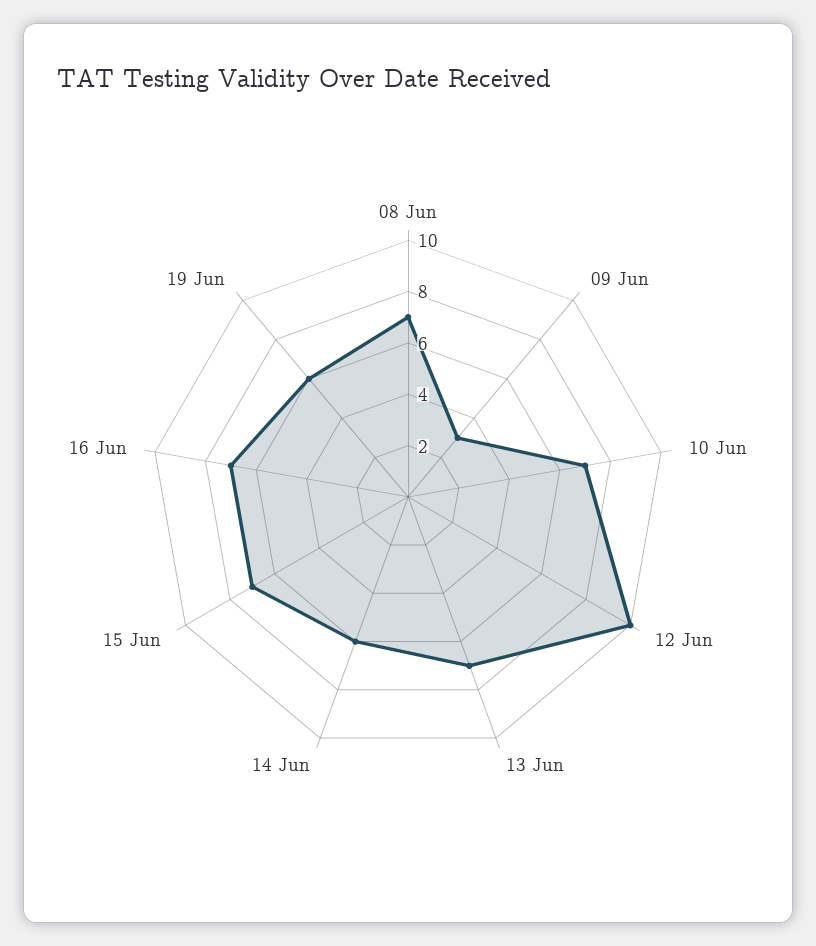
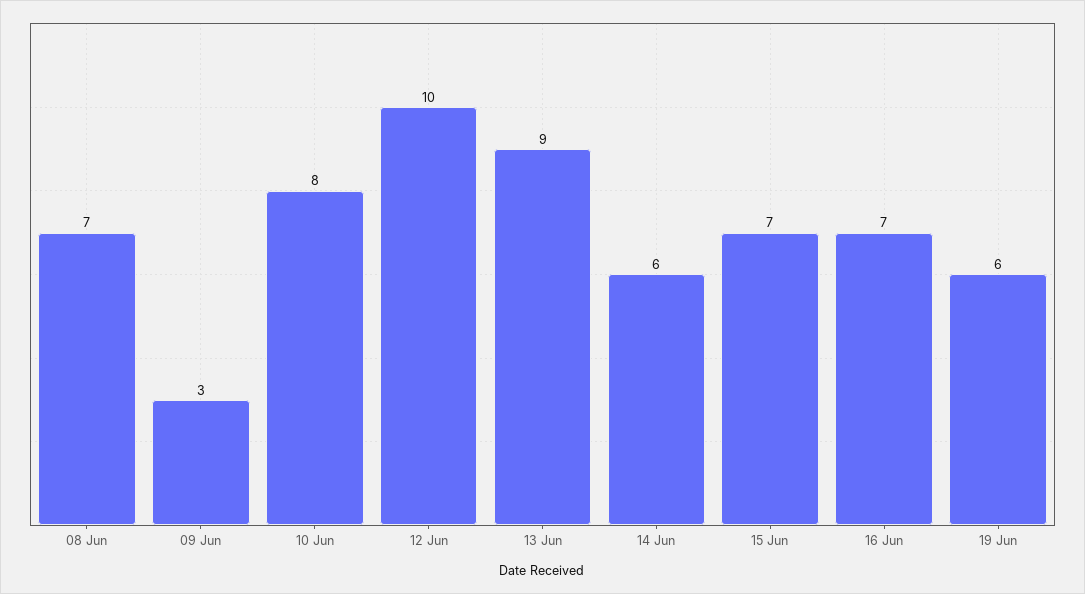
10 Jun: 7 -> 8
13 Jun: 7 -> 9

